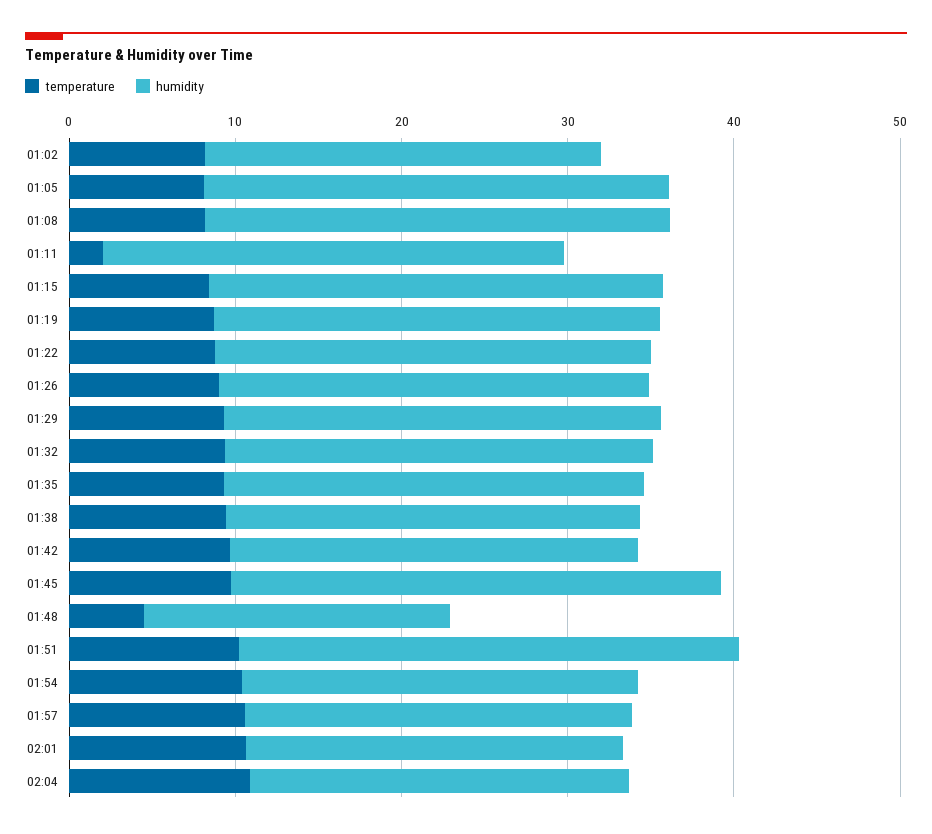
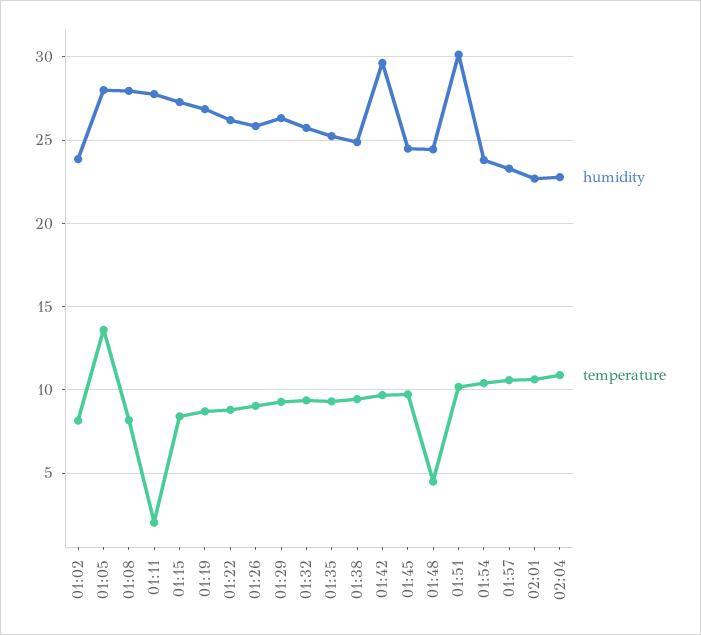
temperature, 01:05: 8 -> 13.5
humidity, 01:42: 24 -> 29.5
humidity, 01:45: 30 -> 24.5
humidity, 01:48: 18 -> 24.5

